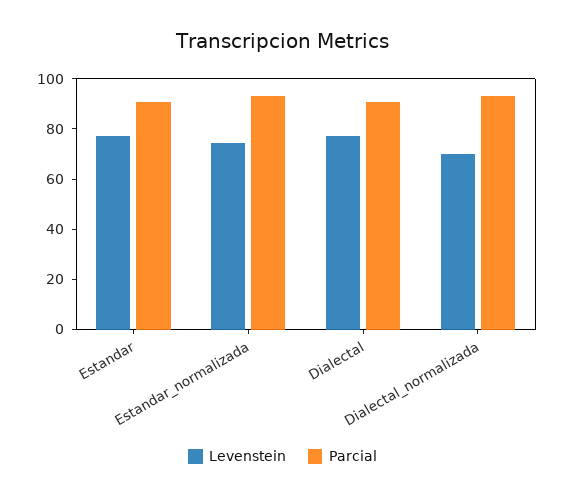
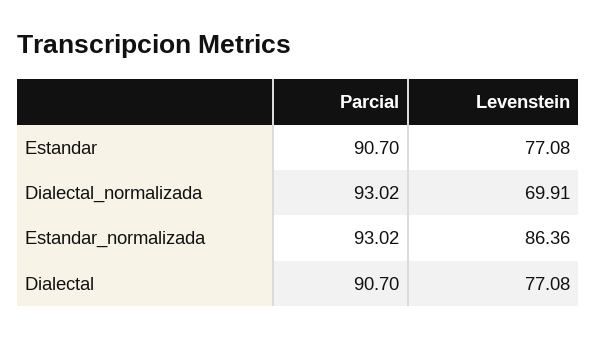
Levenstein, Estandar_normalizada: 75 -> 86.36

